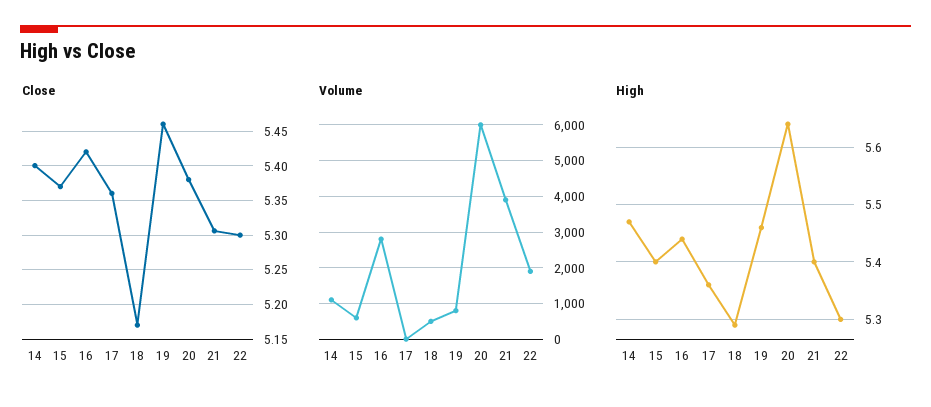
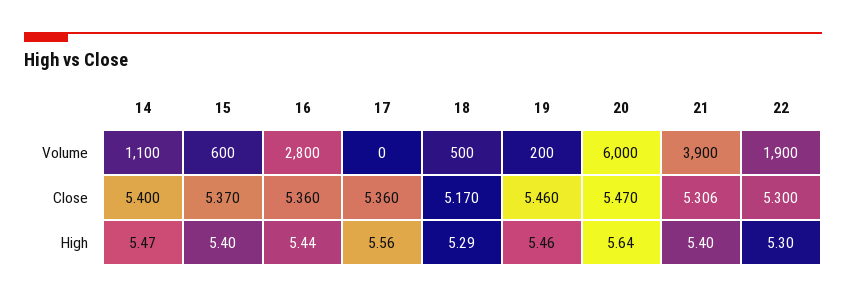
Close, 16: 5.42 -> 5.36
Close, 20: 5.38 -> 5.47
Volume, 19: 800 -> 200
High, 17: 5.35 -> 5.56

